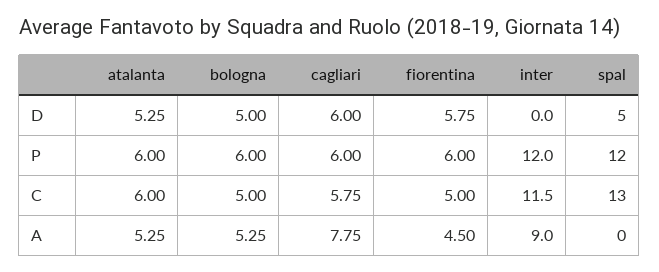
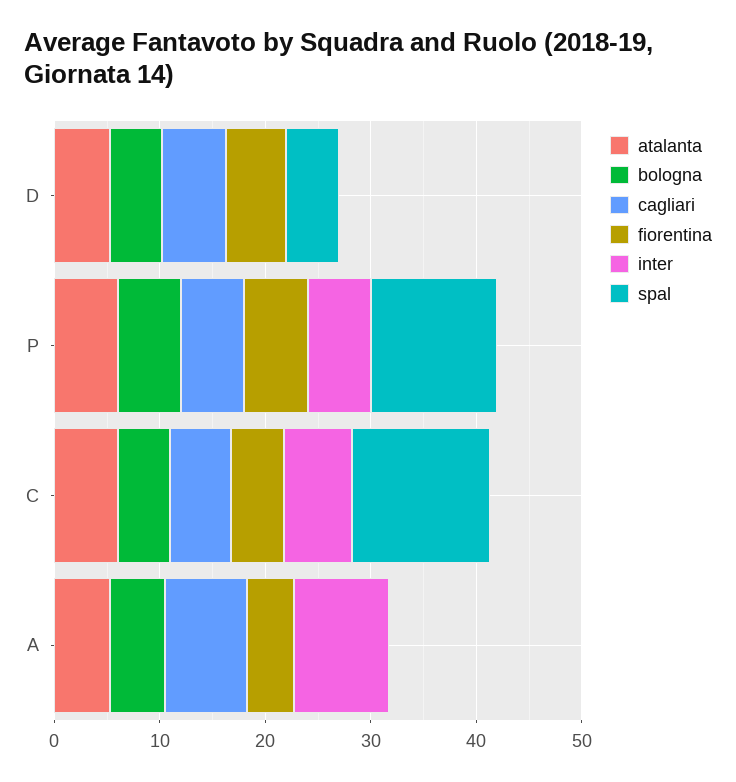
inter, P: 12 -> 6
inter, C: 11.5 -> 6

